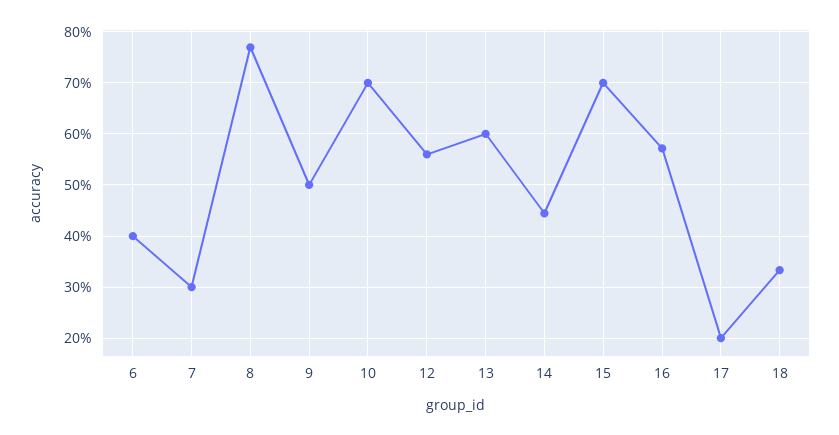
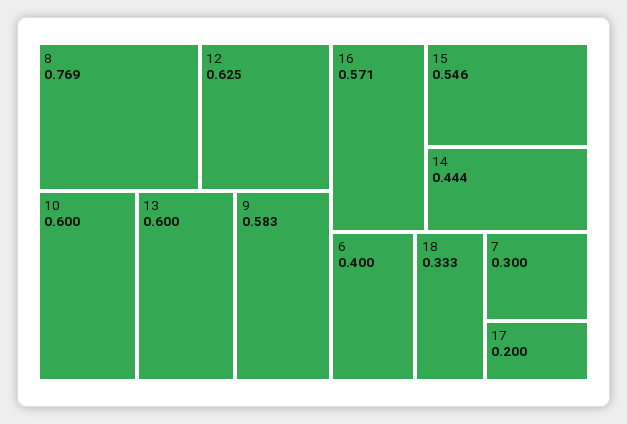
9: 0.5 -> 0.583
10: 0.7 -> 0.6
12: 0.56 -> 0.625
15: 0.7 -> 0.546

